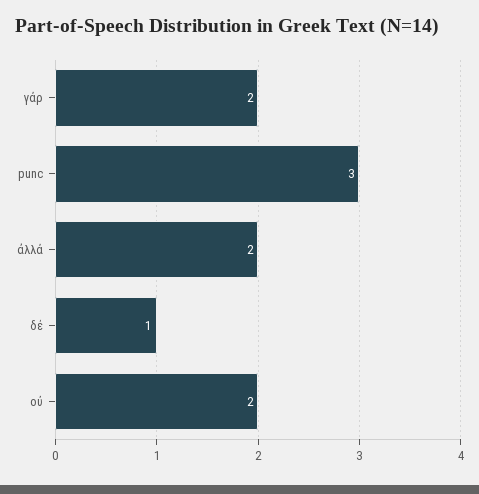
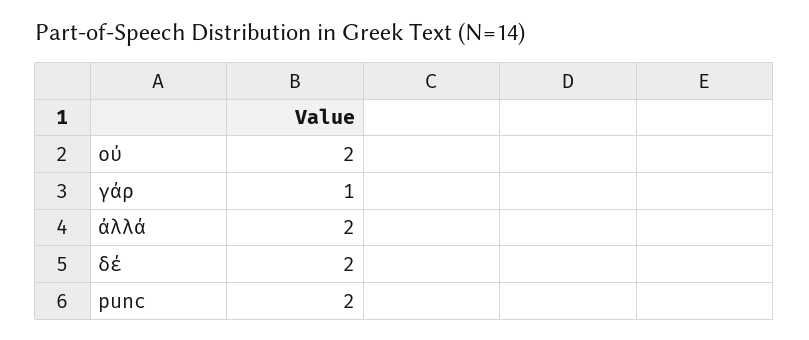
γάρ: 2 -> 1
punc: 3 -> 2
δέ: 1 -> 2

